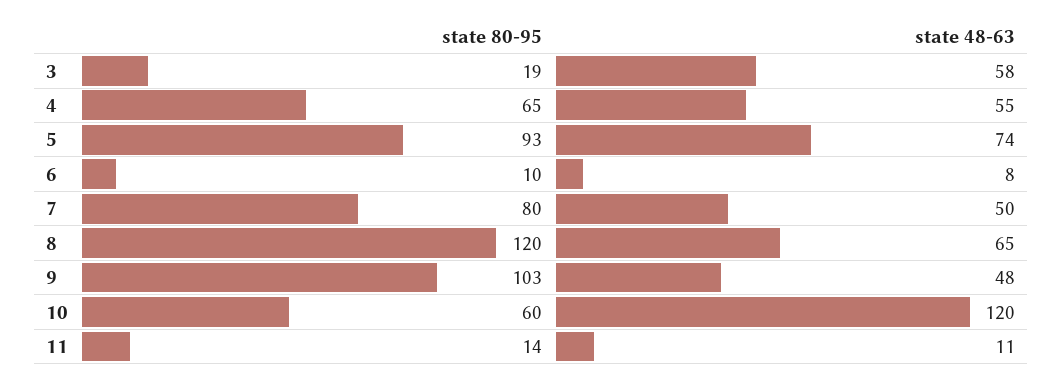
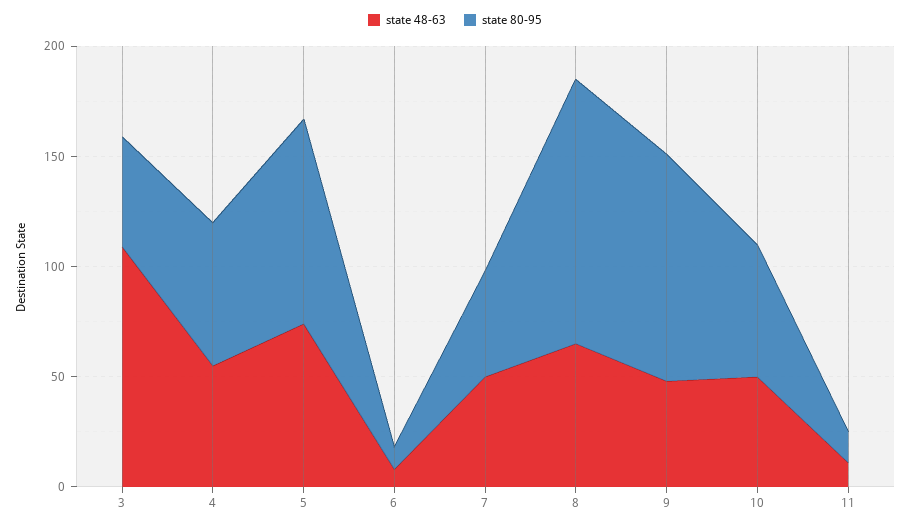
state 80-95, 3: 19 -> 50
state 48-63, 3: 58 -> 110
state 80-95, 7: 80 -> 50
state 48-63, 10: 120 -> 50

